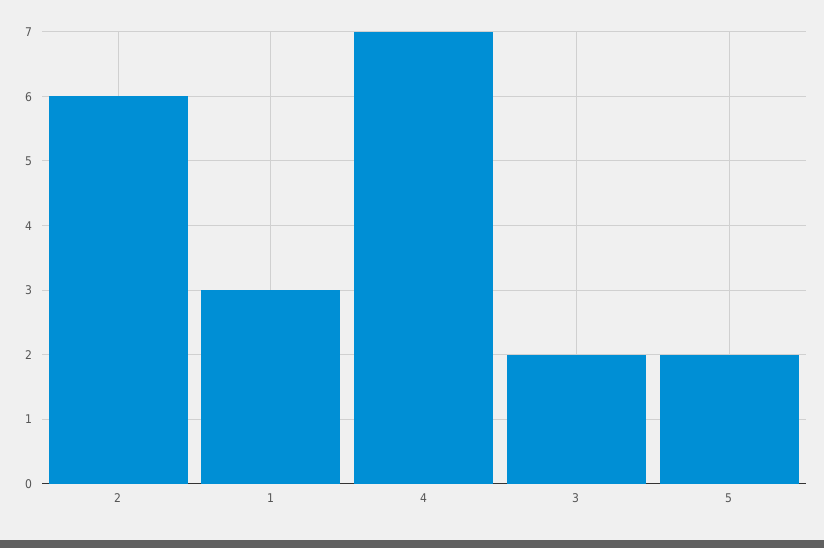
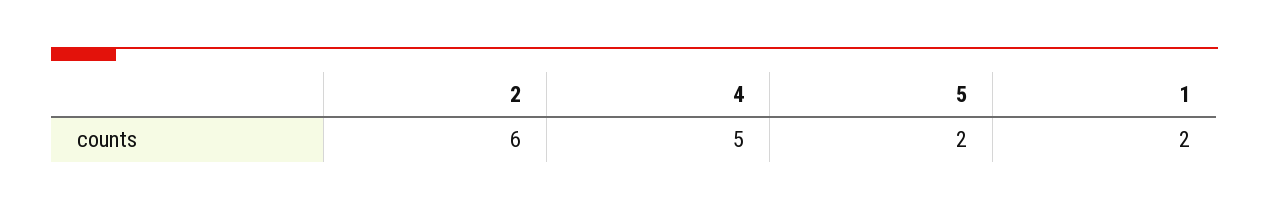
1: 3 -> 2
4: 7 -> 5
3: 2 -> none

